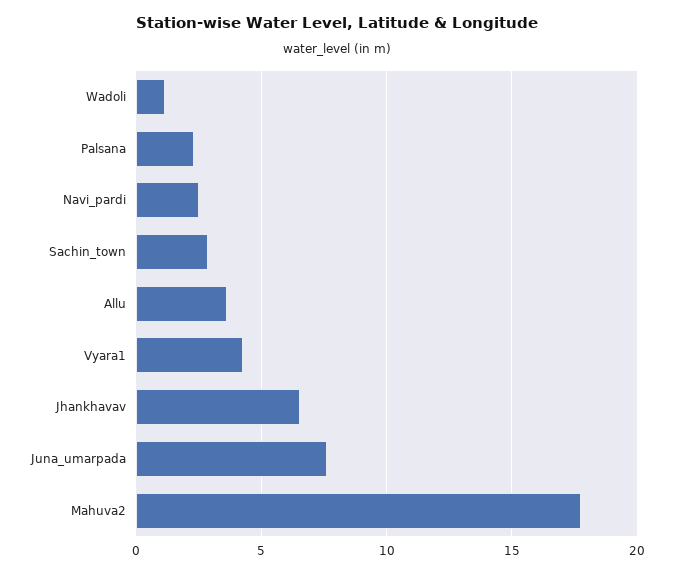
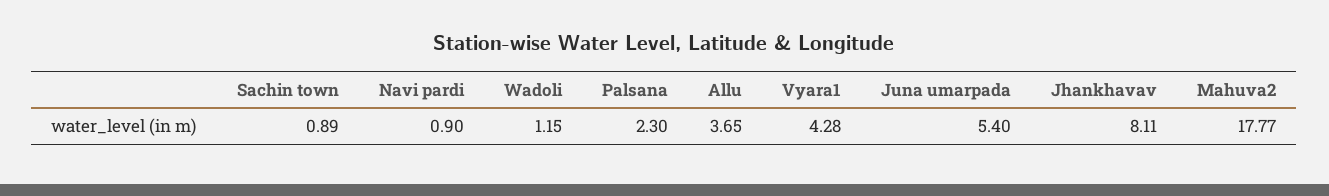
Navi_pardi: 2.5 -> 0.9
Sachin_town: 3 -> 0.89
Jhankhavav: 6.5 -> 8.11
Juna_umarpada: 7.5 -> 5.4

